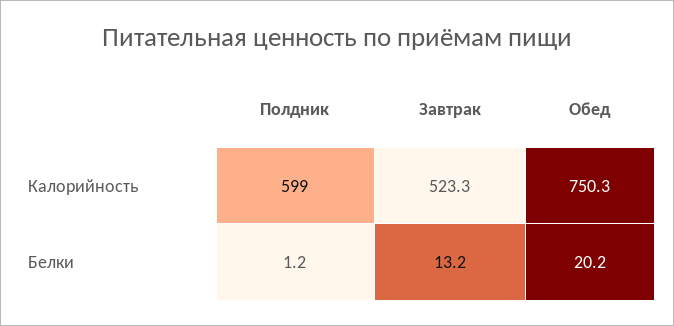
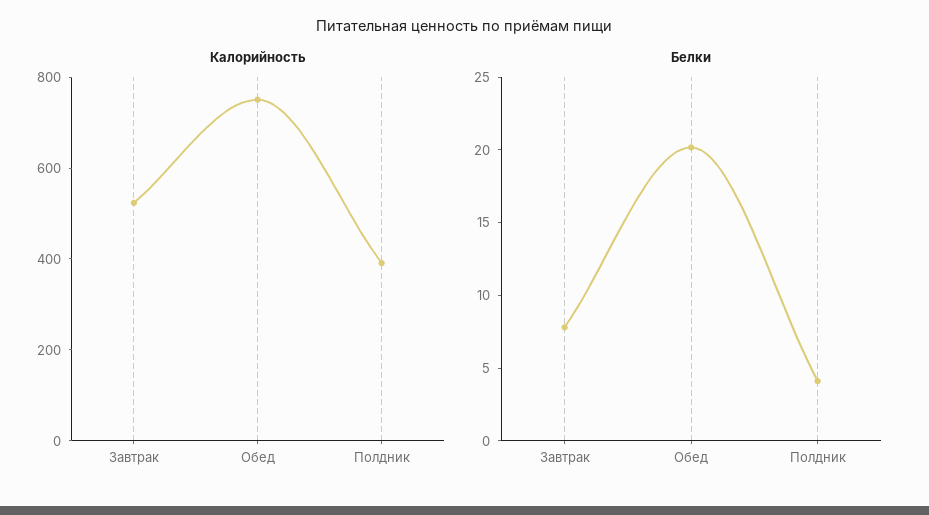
Калорийность, Полдник: 599 -> 400
Белки, Полдник: 1.2 -> 4
Белки, Завтрак: 13.2 -> 8

